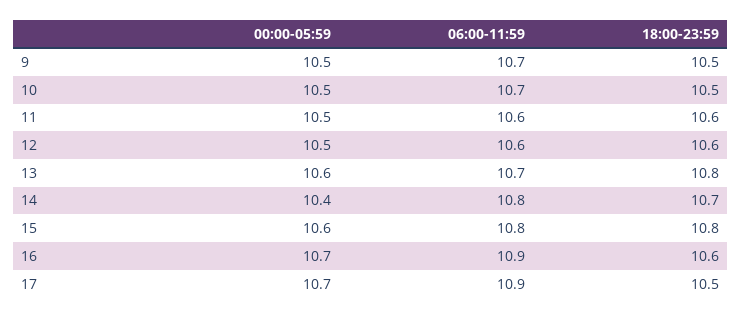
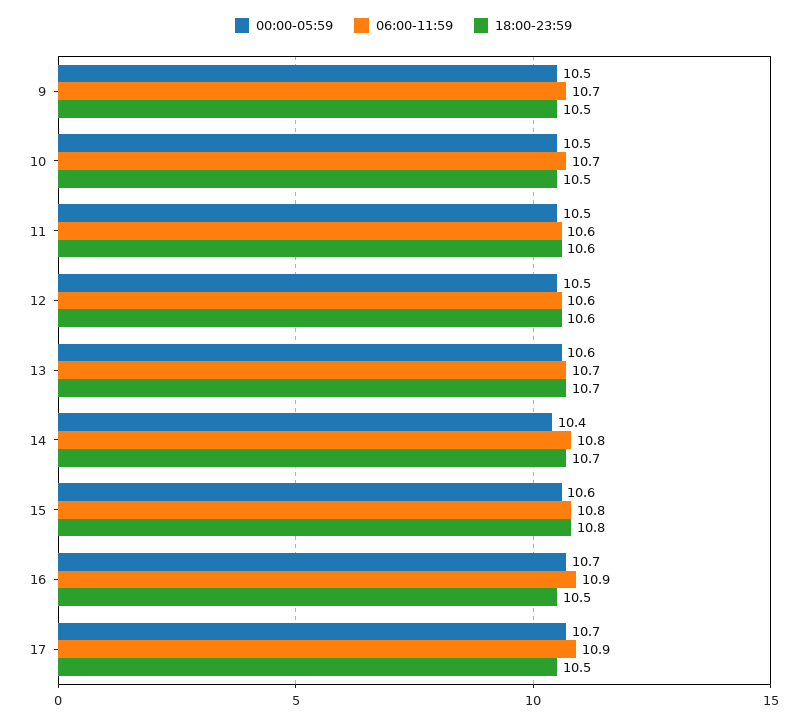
18:00-23:59, 13: 10.8 -> 10.7
18:00-23:59, 16: 10.6 -> 10.5

